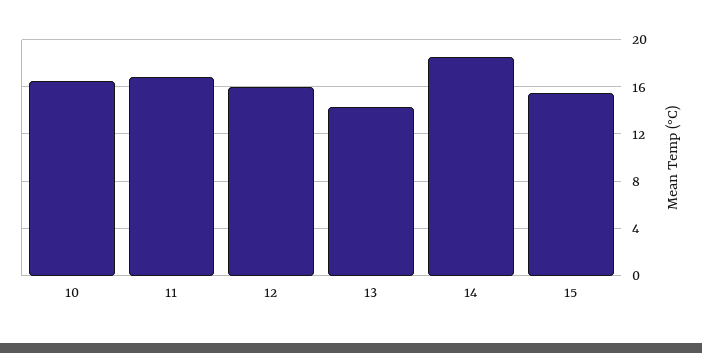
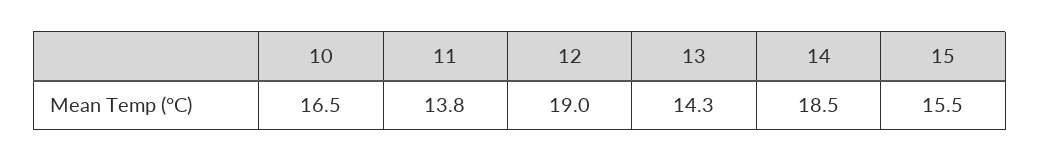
11: 17 -> 13.8
12: 16 -> 19

